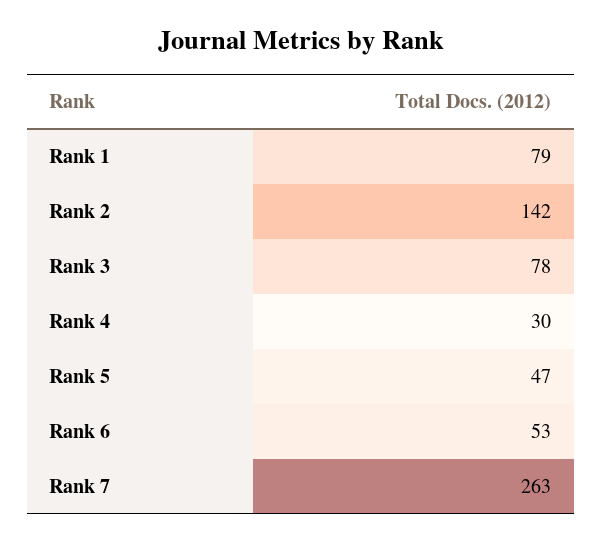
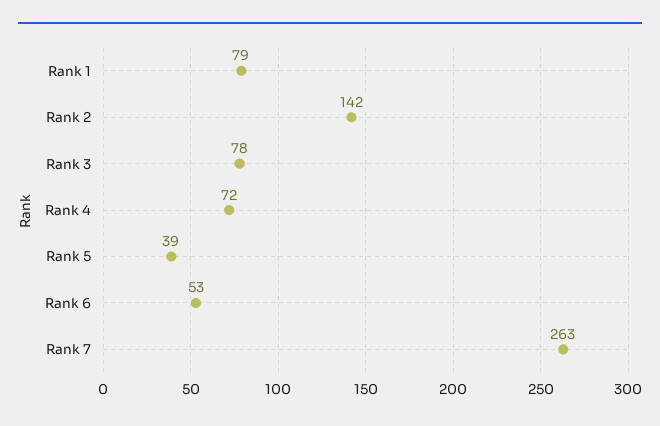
Rank 4: 30 -> 72
Rank 5: 47 -> 39

